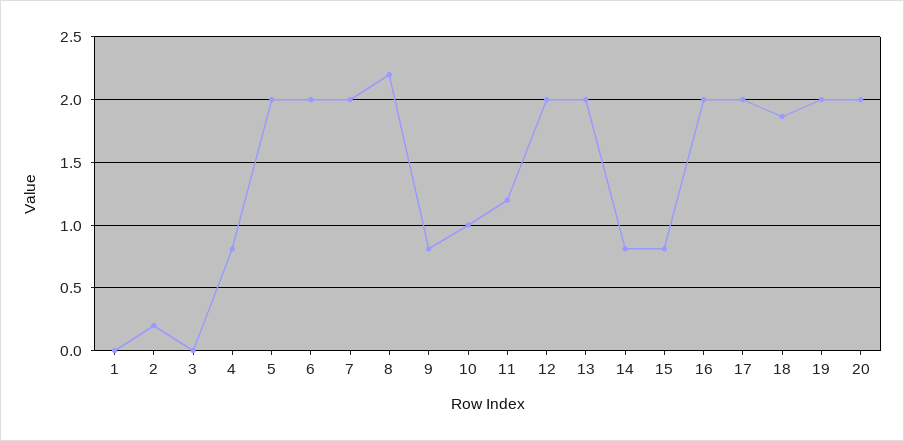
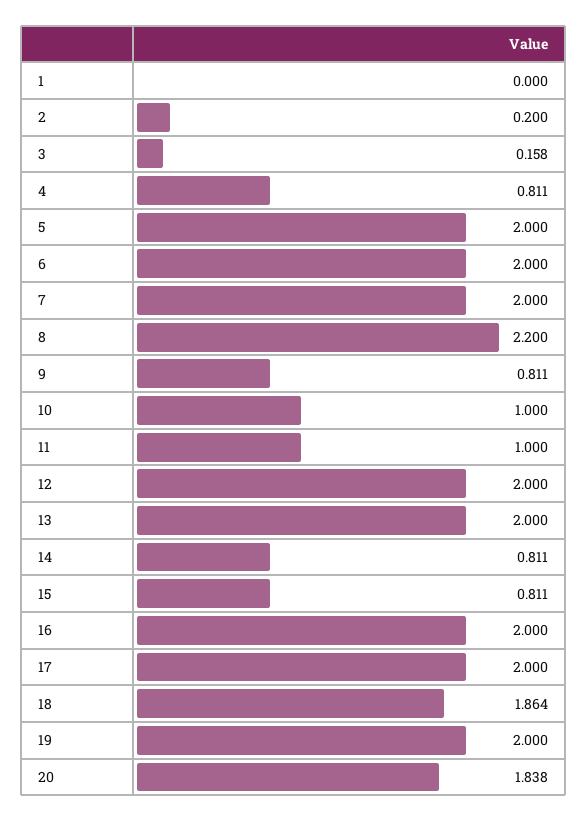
3: 0 -> 0.158
11: 1.2 -> 1
20: 2 -> 1.838

